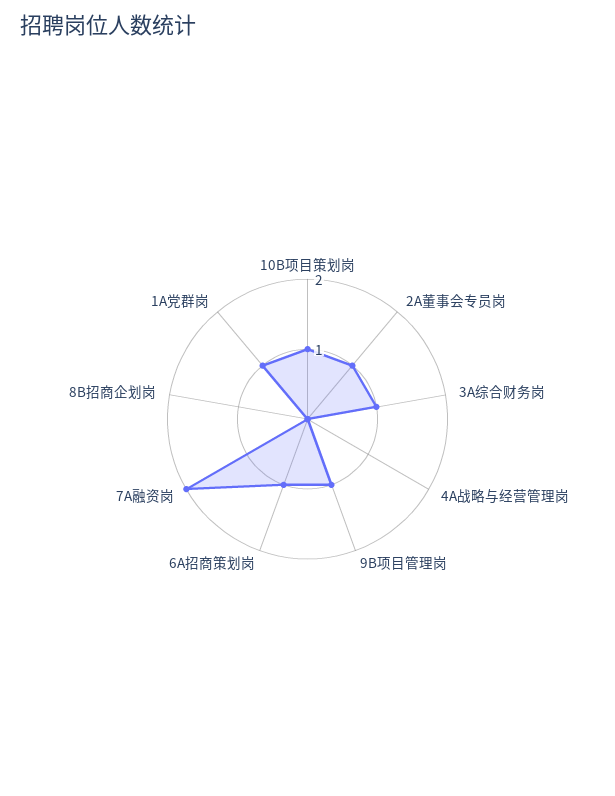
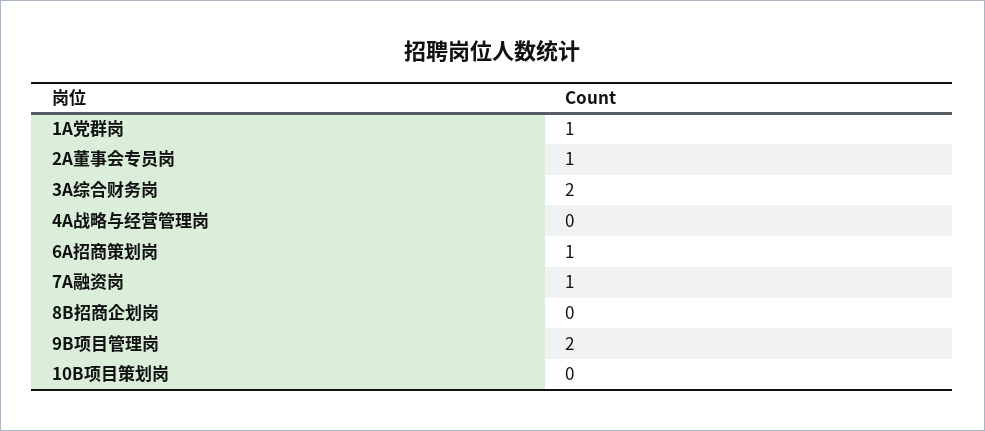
10B项目策划岗: 1 -> 0
3A综合财务岗: 1 -> 2
9B项目管理岗: 1 -> 2
7A融资岗: 2 -> 1

